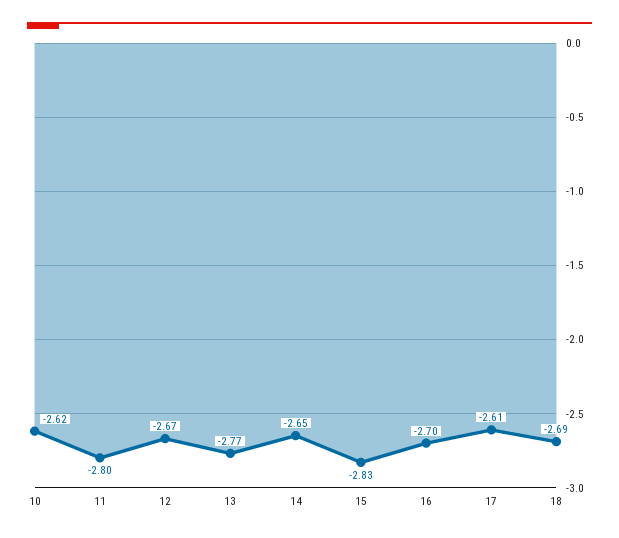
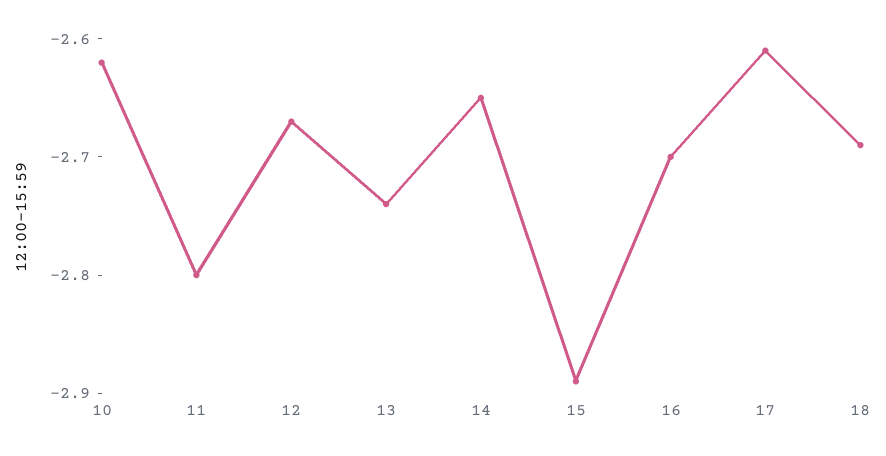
13: -2.77 -> -2.74
15: -2.83 -> -2.89

